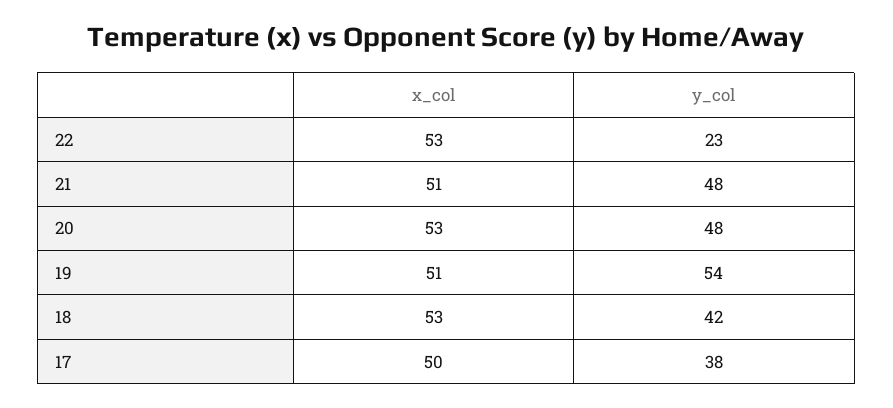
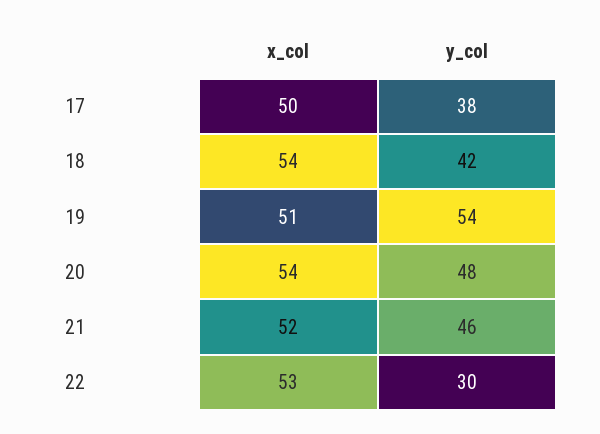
y_col, 22: 23 -> 30
x_col, 21: 51 -> 52
y_col, 21: 48 -> 46
x_col, 20: 53 -> 54
x_col, 18: 53 -> 54

